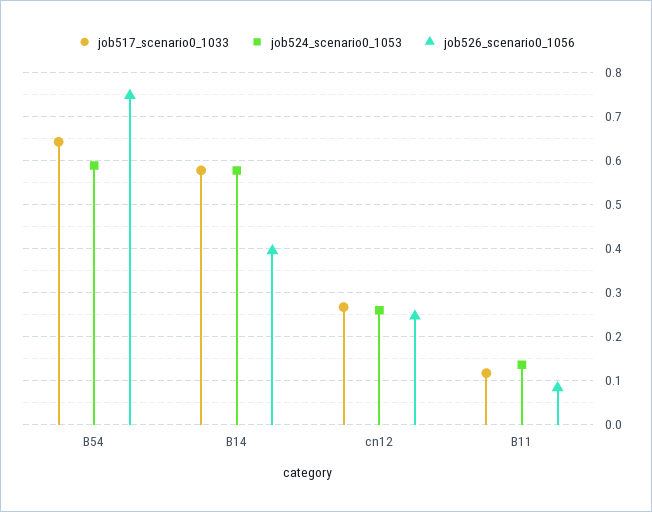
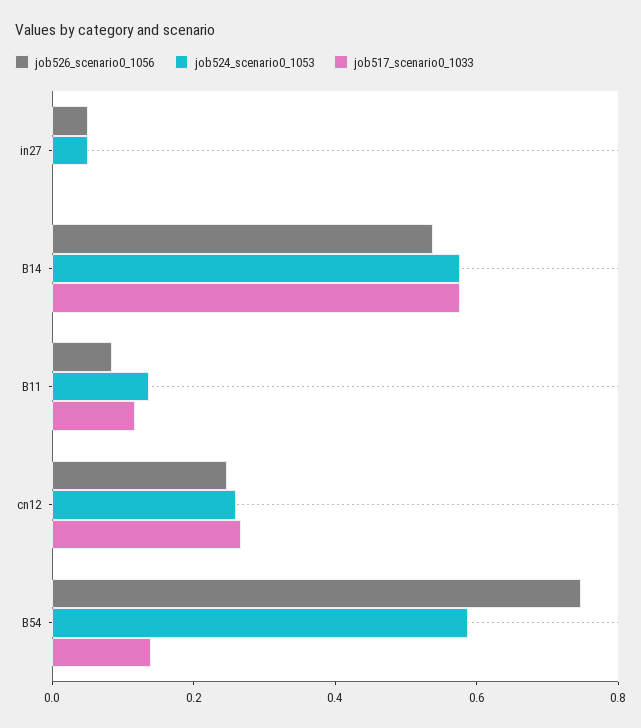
job517_scenario0_1033, B54: 0.64 -> 0.15
job526_scenario0_1056, B14: 0.4 -> 0.55
job526_scenario0_1056, in27: none -> 0.05
job524_scenario0_1053, in27: none -> 0.05
job517_scenario0_1033, in27: none -> 0

